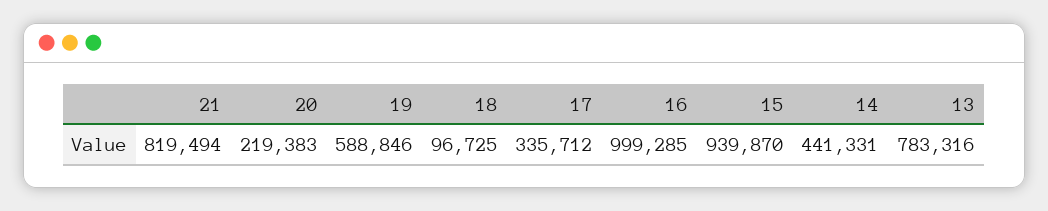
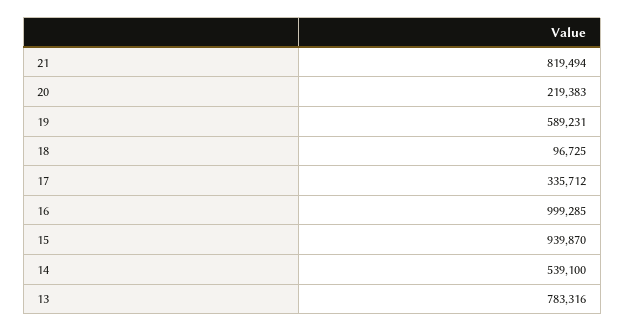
19: 588846 -> 589231
14: 441331 -> 539100

